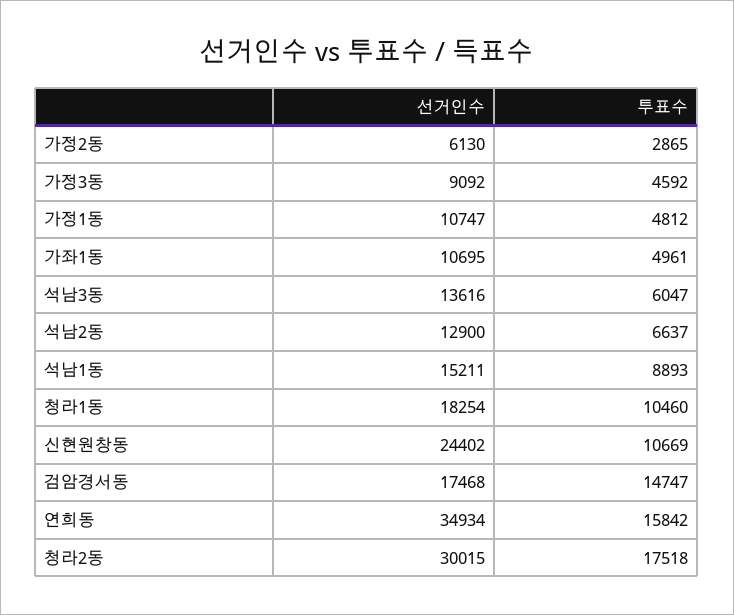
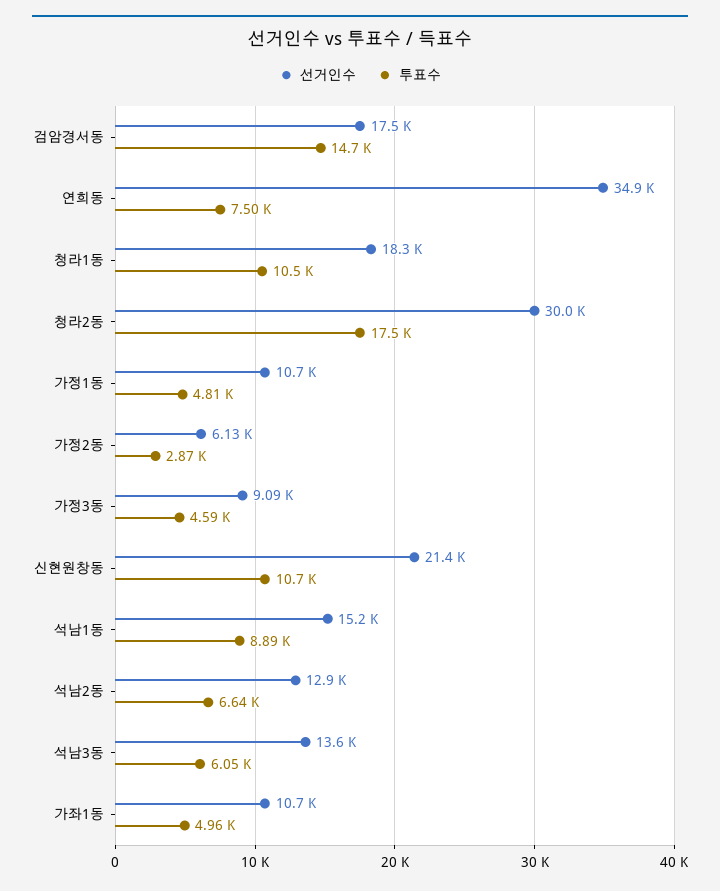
선거인수, 신현원창동: 24402 -> 21400
투표수, 연희동: 15842 -> 7500

